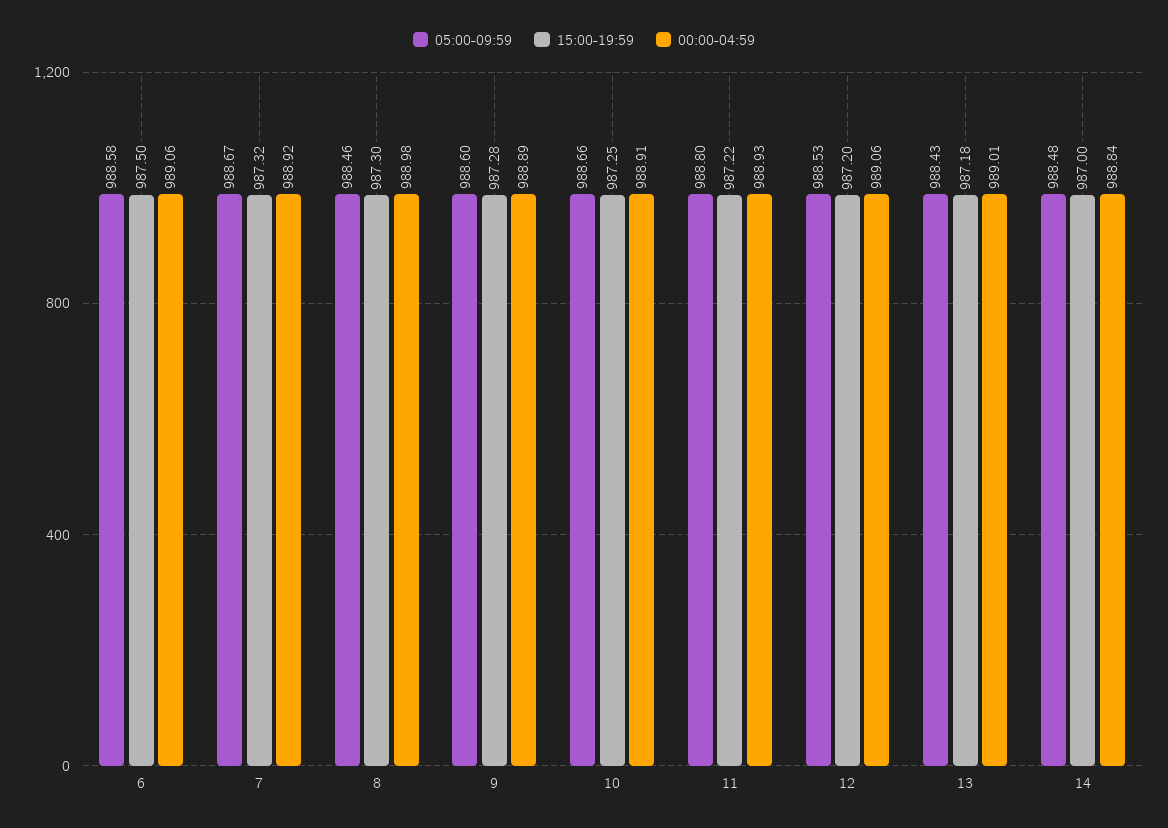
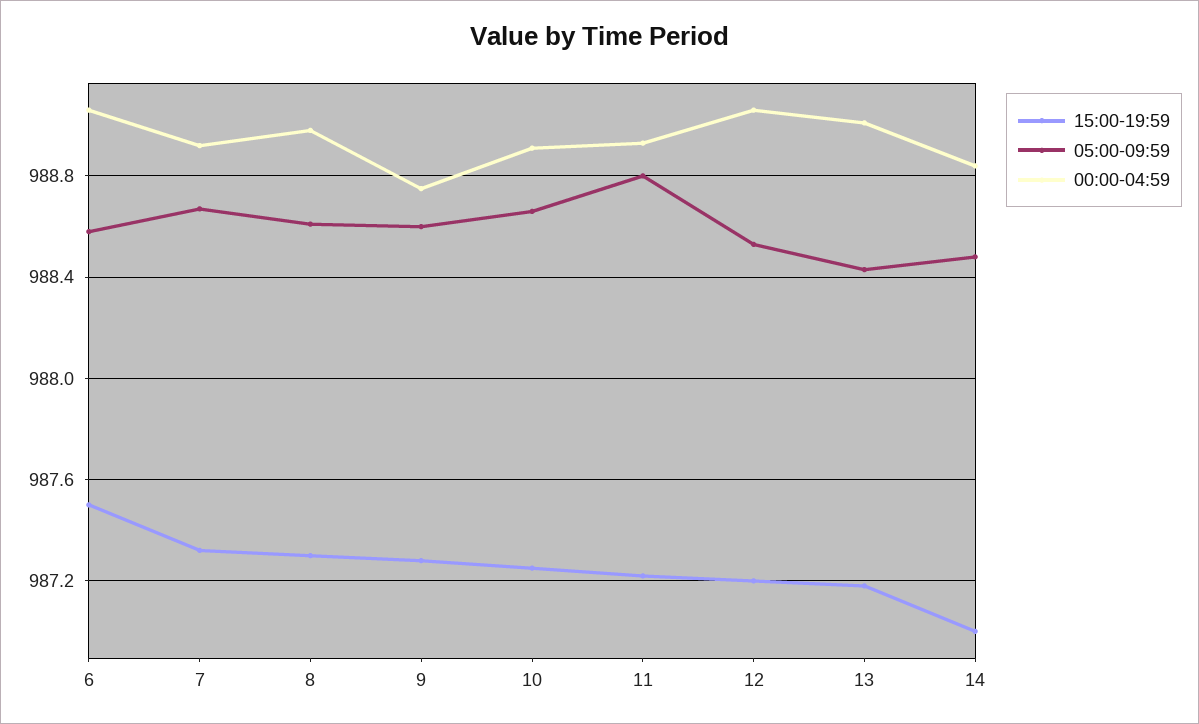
05:00-09:59, 8: 988.46 -> 988.6
00:00-04:59, 9: 988.89 -> 988.75

